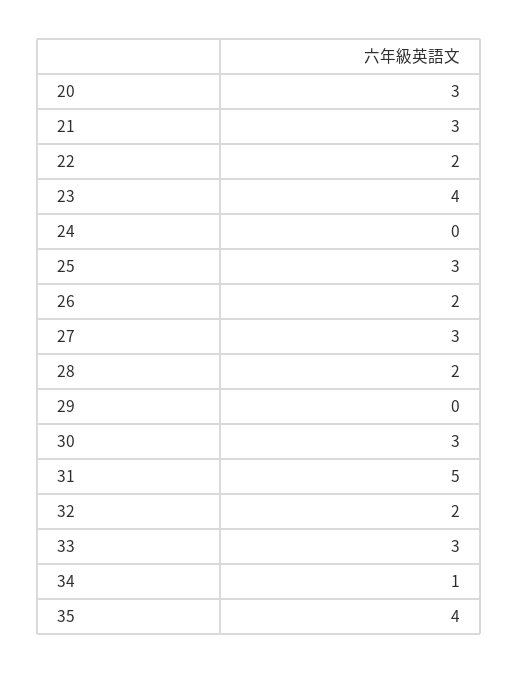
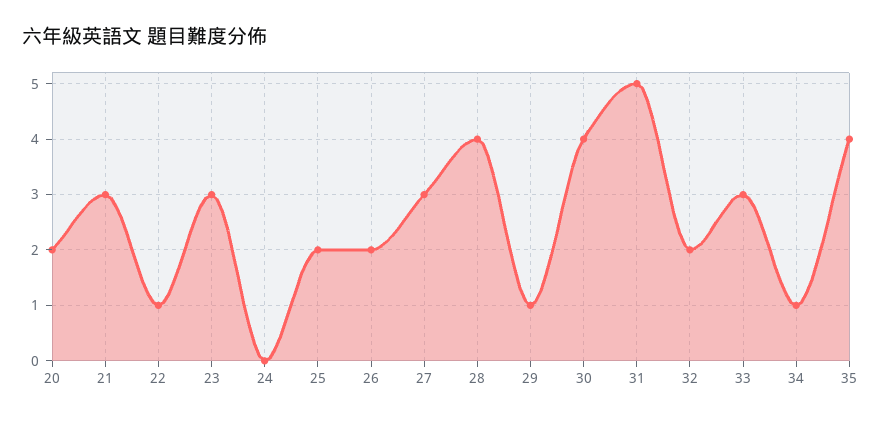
20: 3 -> 2
22: 2 -> 1
23: 4 -> 3
25: 3 -> 2
28: 2 -> 4
29: 0 -> 1
30: 3 -> 4

